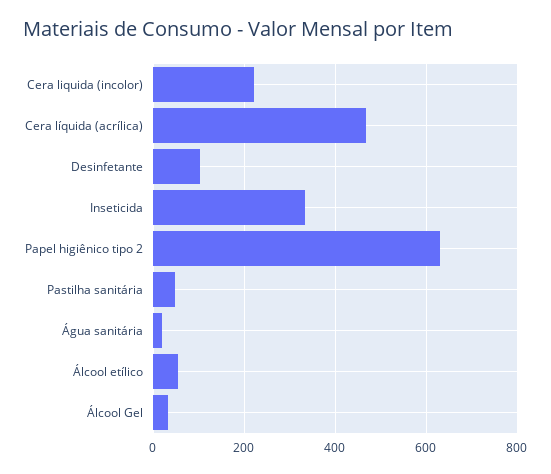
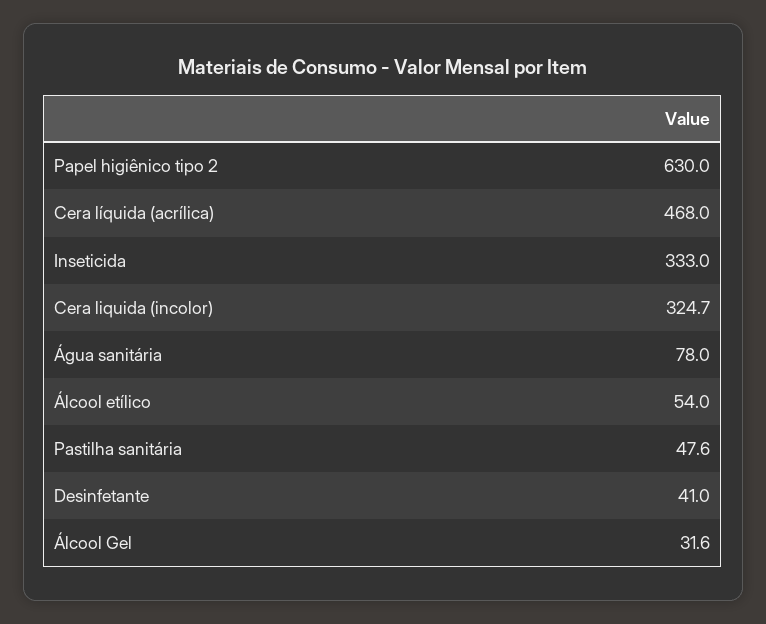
Cera liquida (incolor): 220 -> 324.7
Desinfetante: 100 -> 41
Água sanitária: 20 -> 78

